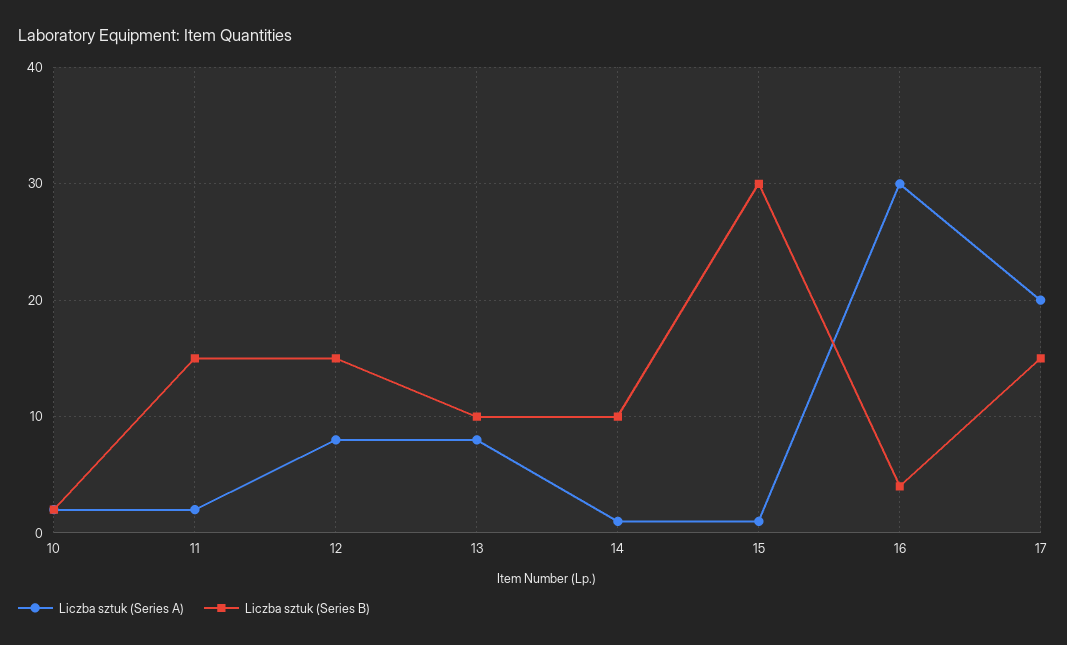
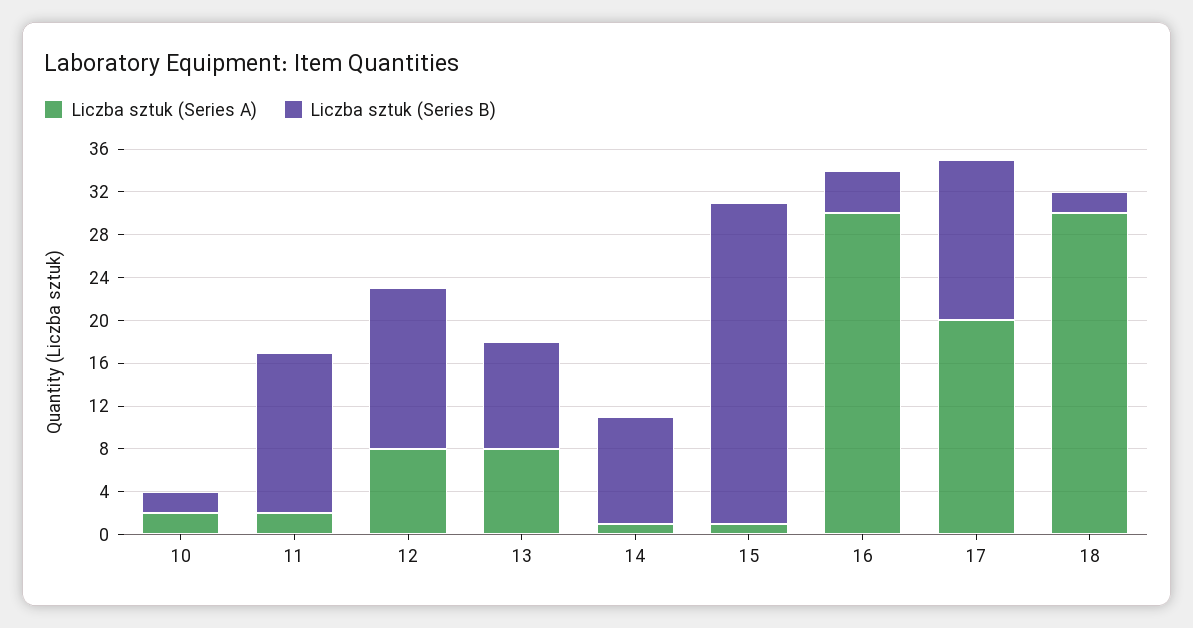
Liczba sztuk (Series A), 18: none -> 30
Liczba sztuk (Series B), 18: none -> 2

